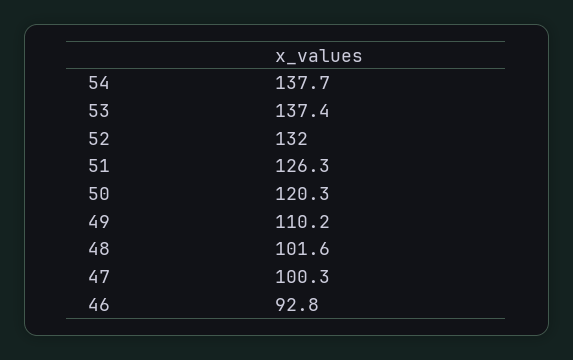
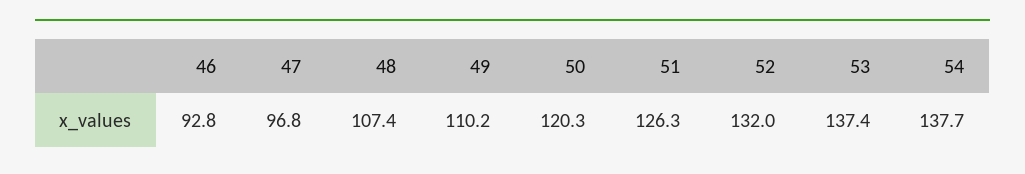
48: 101.6 -> 107.4
47: 100.3 -> 96.8

